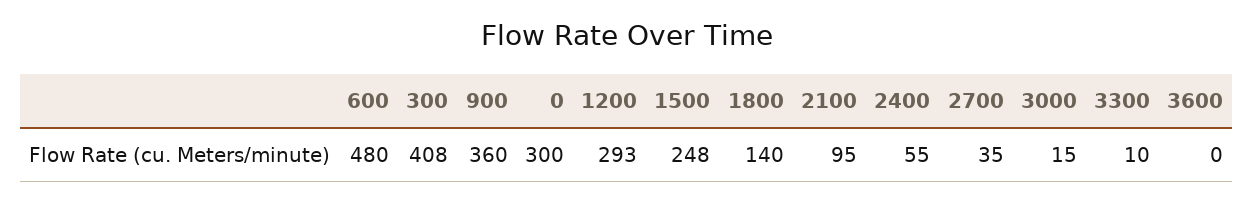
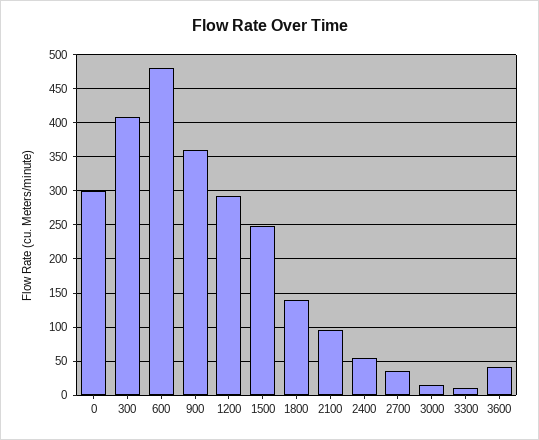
3600: 0 -> 40

